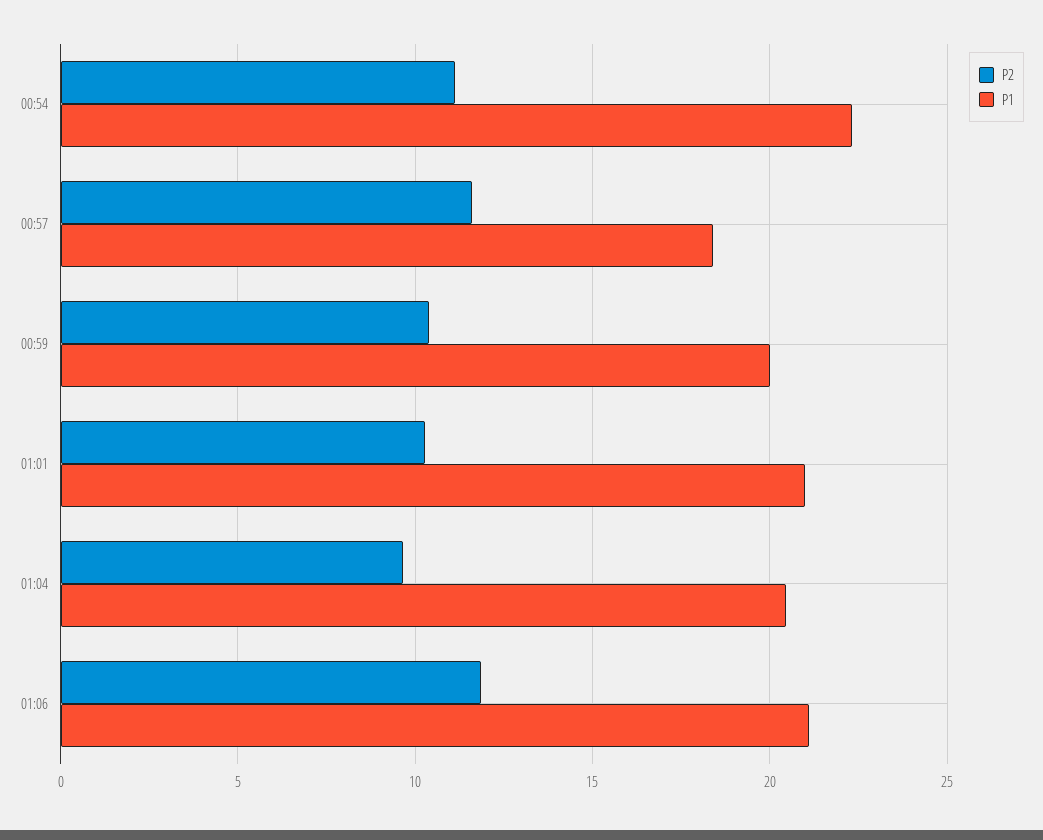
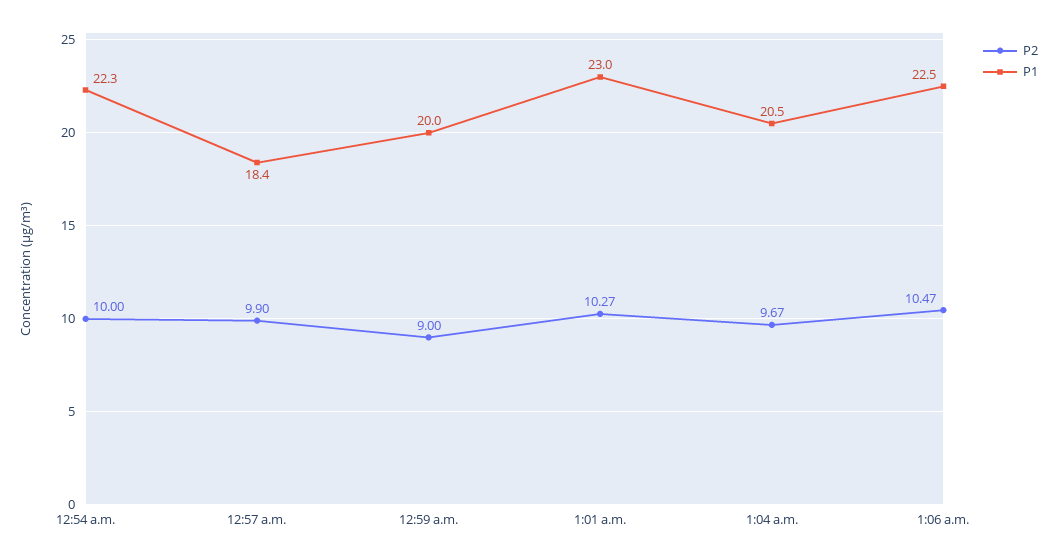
P2, 00:54: 11 -> 10
P2, 00:57: 11.5 -> 9.9
P2, 00:59: 10.5 -> 9
P1, 01:01: 21 -> 23
P2, 01:06: 12 -> 10.47
P1, 01:06: 21 -> 22.5

